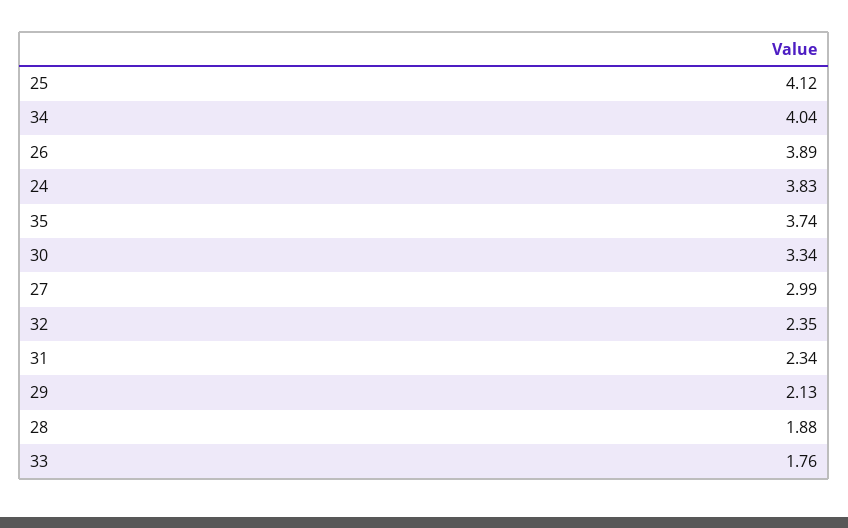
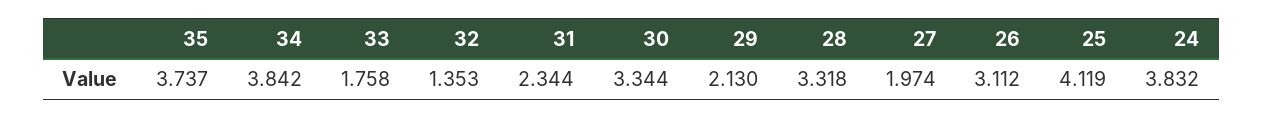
34: 4.04 -> 3.842
26: 3.89 -> 3.112
27: 2.99 -> 1.974
32: 2.35 -> 1.353
28: 1.88 -> 3.318

